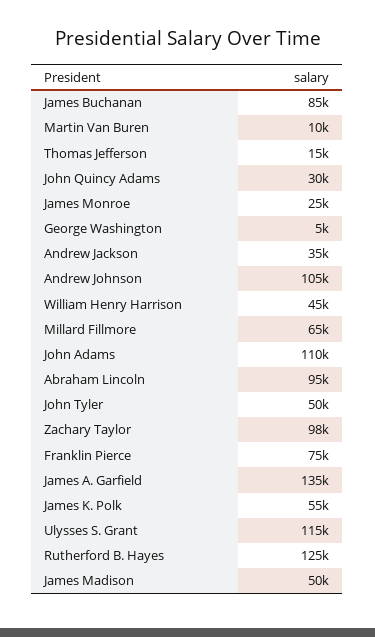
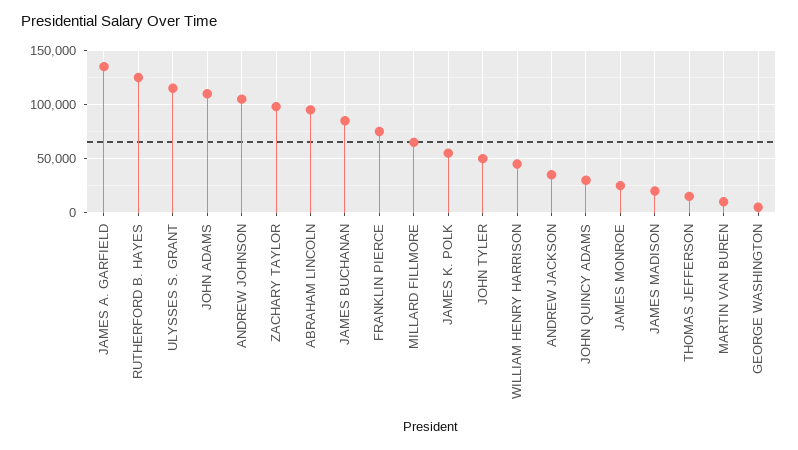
James Madison: 50000 -> 20000

